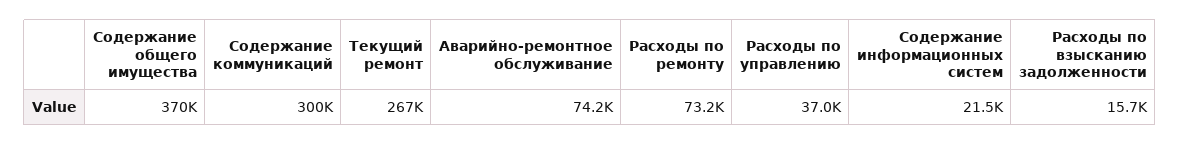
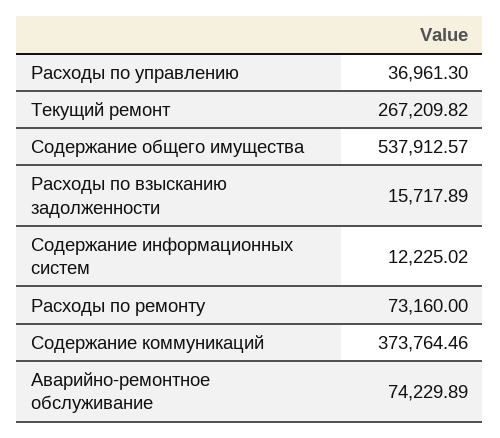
Содержание общего имущества: 370000 -> 537912.57
Содержание коммуникаций: 300000 -> 373764.46
Содержание информационных систем: 21500 -> 12225.02

